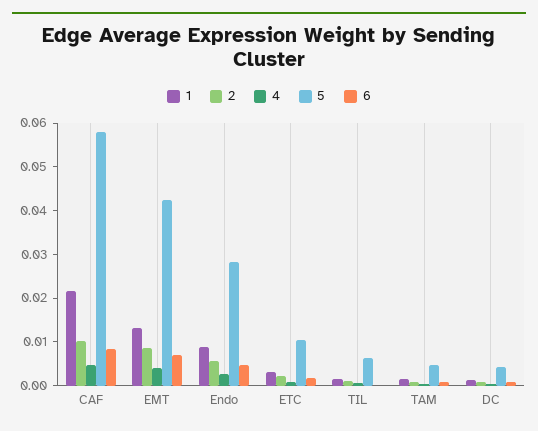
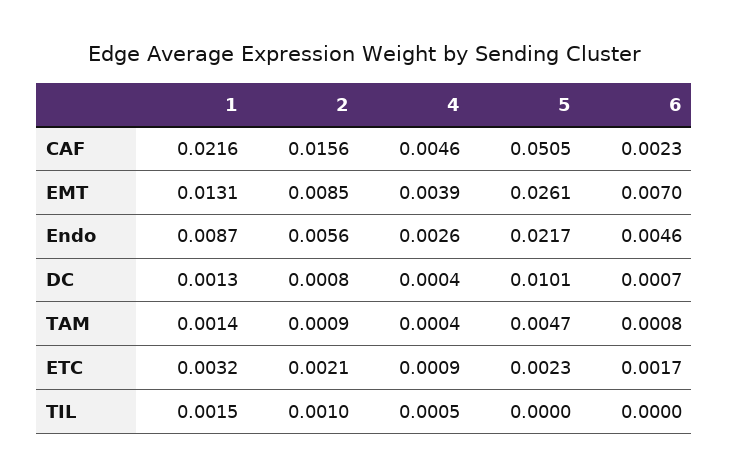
2, CAF: 0.01 -> 0.0156
5, CAF: 0.058 -> 0.0505
6, CAF: 0.008 -> 0.0023
5, EMT: 0.042 -> 0.0261
5, Endo: 0.028 -> 0.0217
5, ETC: 0.01 -> 0.0023
5, TIL: 0.006 -> 0
5, DC: 0.004 -> 0.0101

